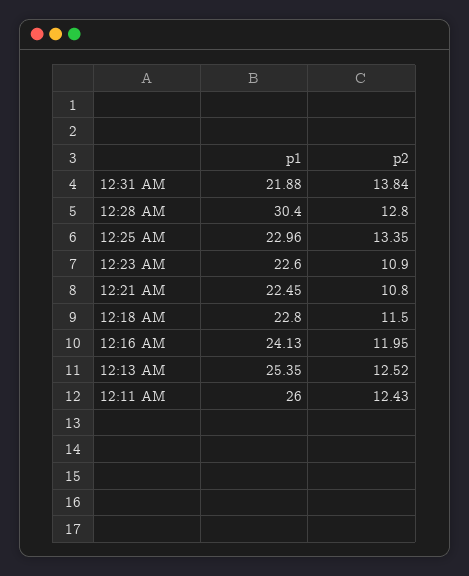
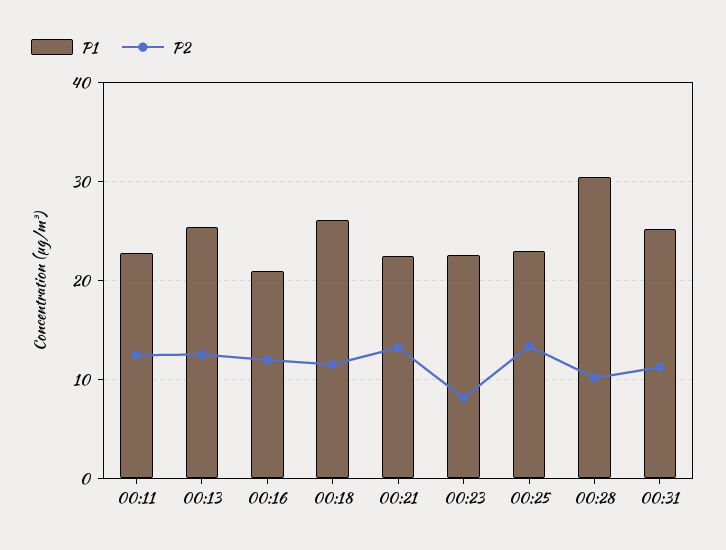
p1, 12:31 AM: 21.88 -> 25
p2, 12:31 AM: 13.84 -> 11
p2, 12:28 AM: 12.8 -> 10
p2, 12:23 AM: 10.9 -> 8
p2, 12:21 AM: 10.8 -> 13
p1, 12:18 AM: 22.8 -> 26
p1, 12:16 AM: 24.13 -> 21
p1, 12:11 AM: 26 -> 23

